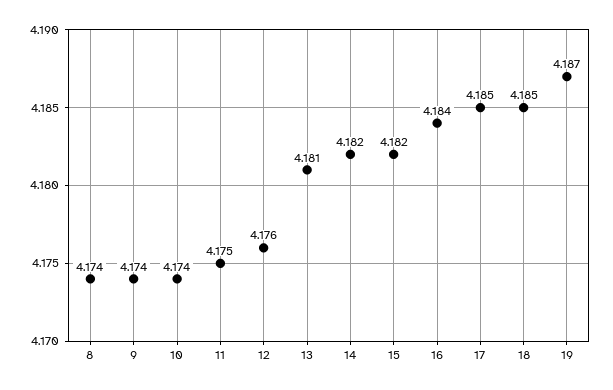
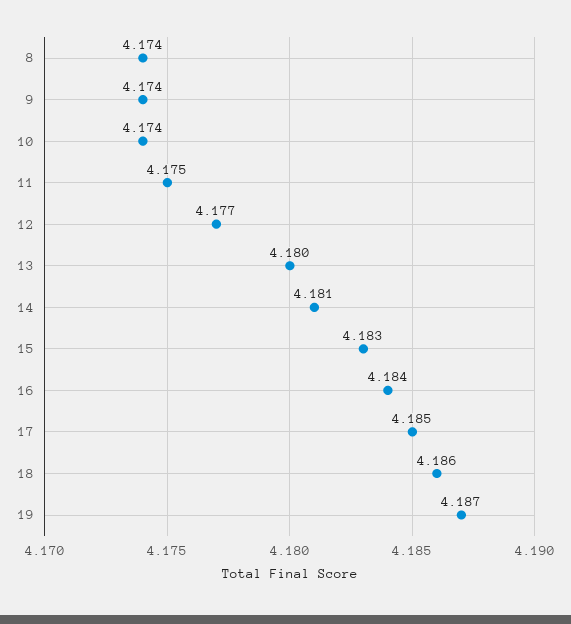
12: 4.176 -> 4.177
13: 4.181 -> 4.18
14: 4.182 -> 4.181
15: 4.182 -> 4.183
18: 4.185 -> 4.186

